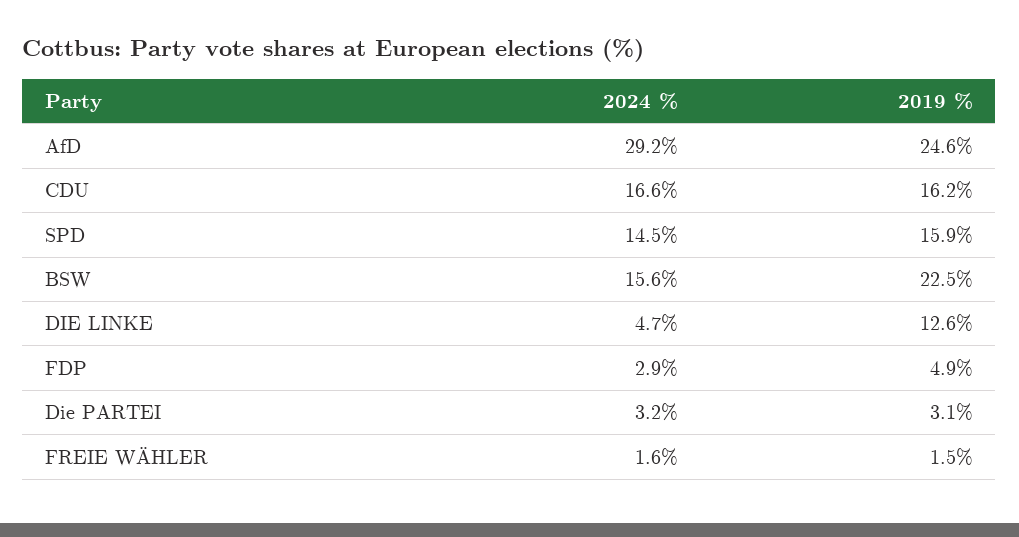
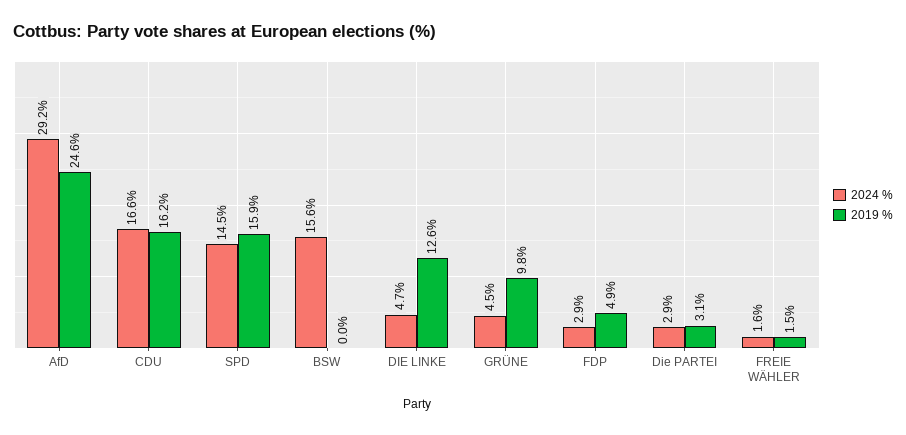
2019 %, BSW: 22.5 -> 0
2024 %, Die PARTEI: 3.2 -> 2.9
2024 %, GRÜNE: none -> 4.5
2019 %, GRÜNE: none -> 9.8

